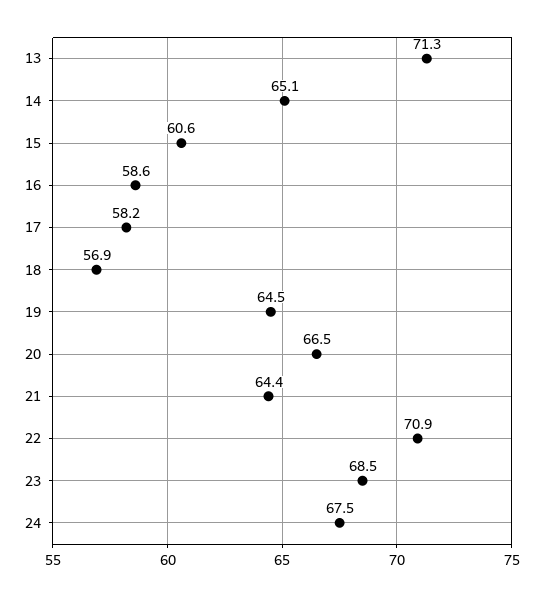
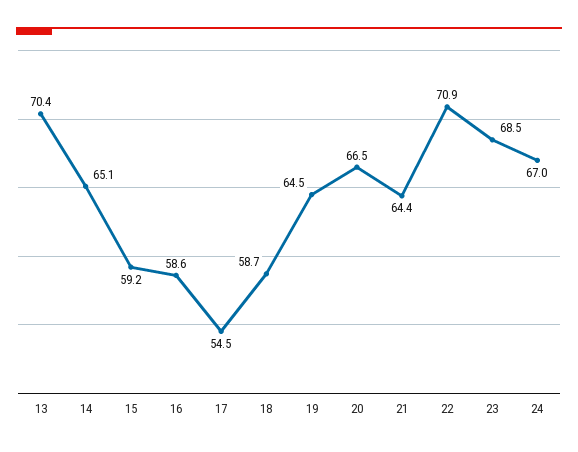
13: 71.3 -> 70.4
15: 60.6 -> 59.2
17: 58.2 -> 54.5
18: 56.9 -> 58.7
24: 67.5 -> 67

